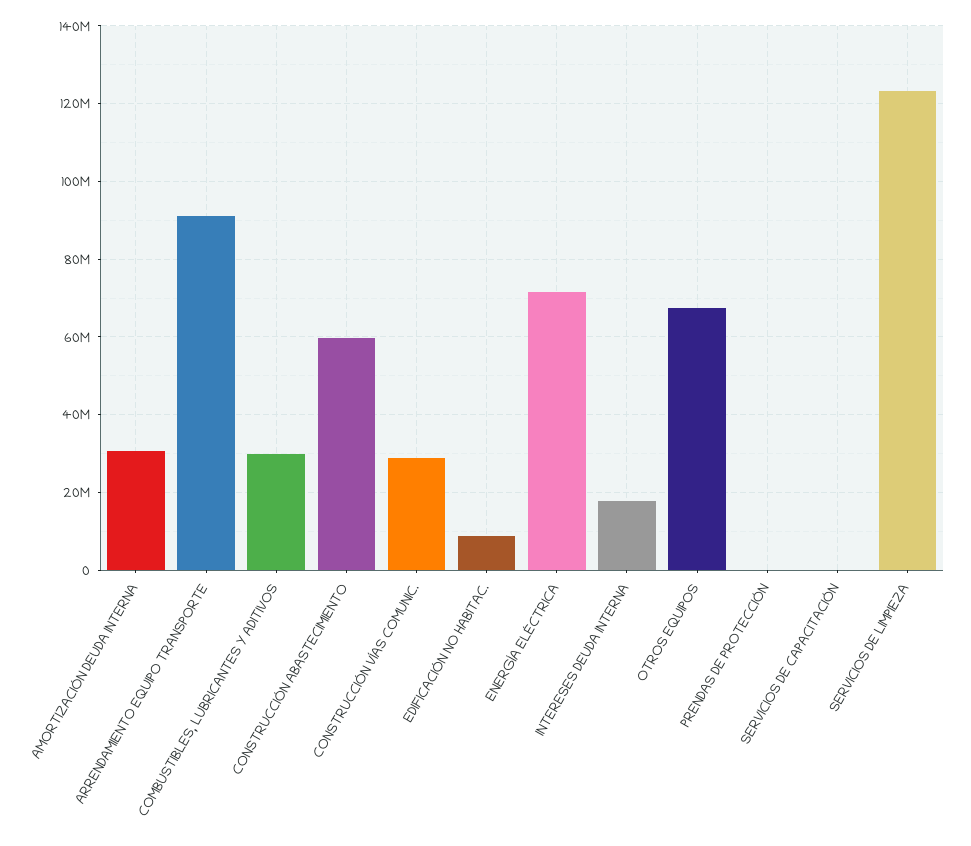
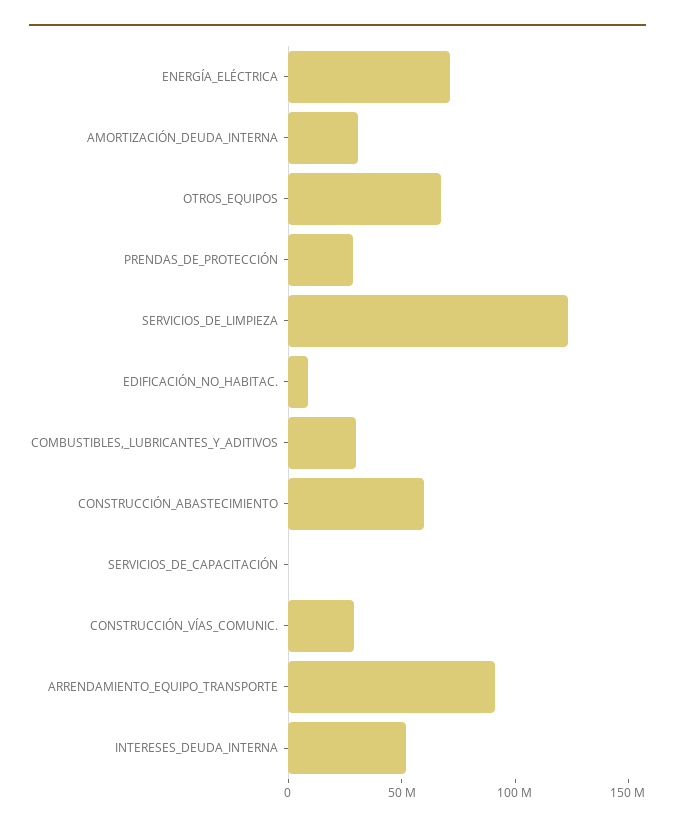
INTERESES DEUDA INTERNA: 18000000 -> 50000000
PRENDAS DE PROTECCIÓN: 0 -> 30000000

